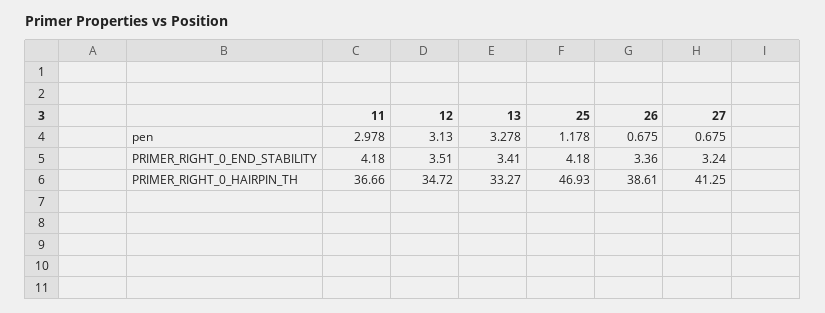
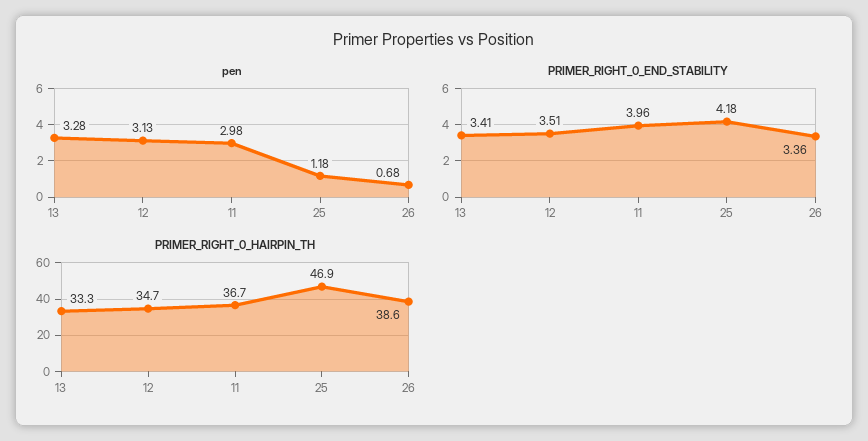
pen, 27: 0.675 -> none
PRIMER_RIGHT_0_END_STABILITY, 11: 4.18 -> 3.96
PRIMER_RIGHT_0_END_STABILITY, 27: 3.24 -> none
PRIMER_RIGHT_0_HAIRPIN_TH, 27: 41.25 -> none

